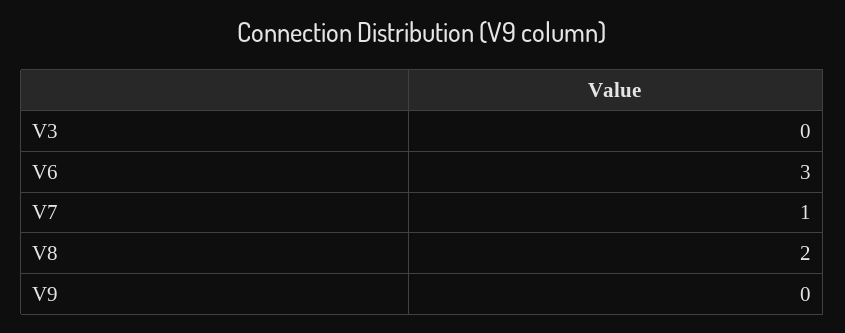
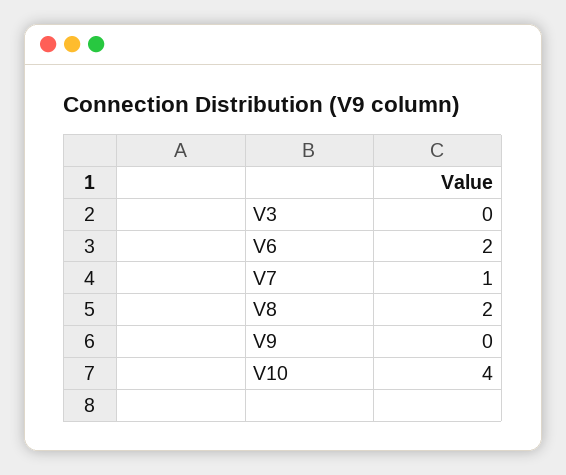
V6: 3 -> 2
V10: none -> 4

